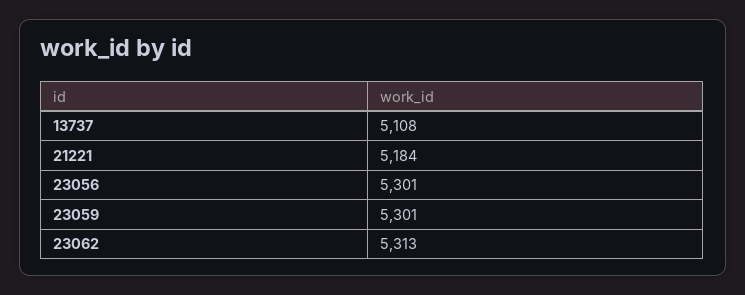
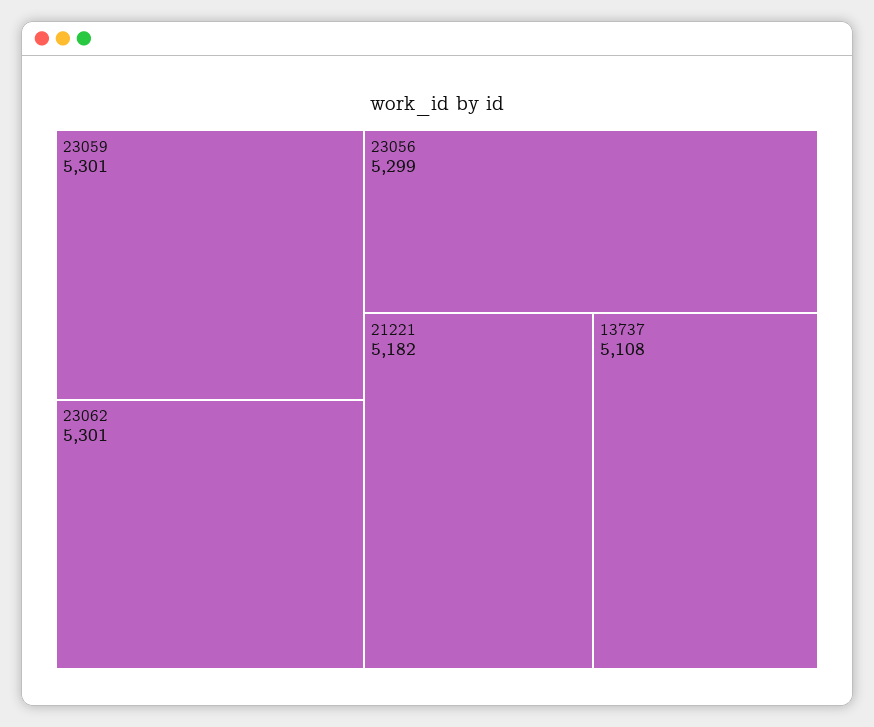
21221: 5184 -> 5182
23056: 5301 -> 5299
23062: 5313 -> 5301

